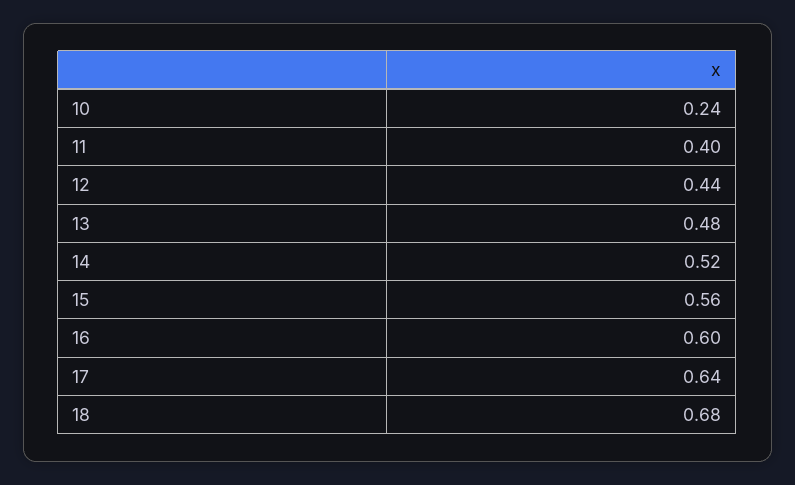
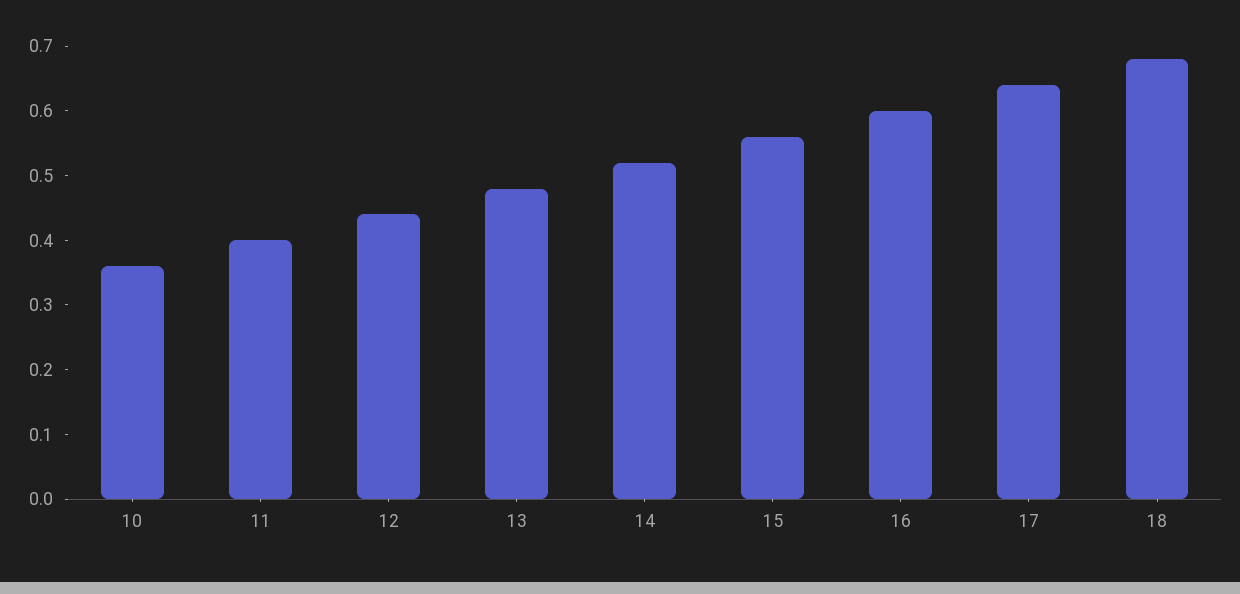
10: 0.24 -> 0.35

